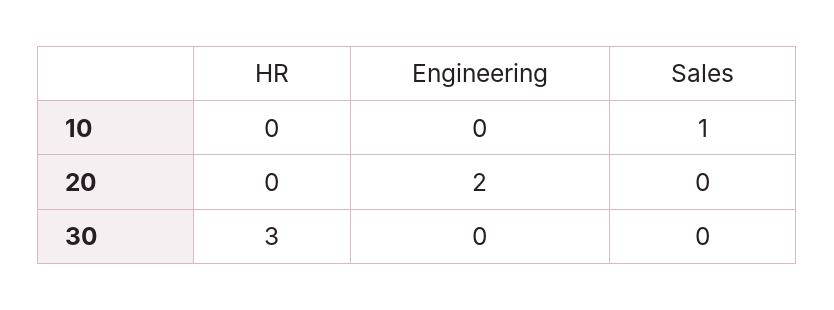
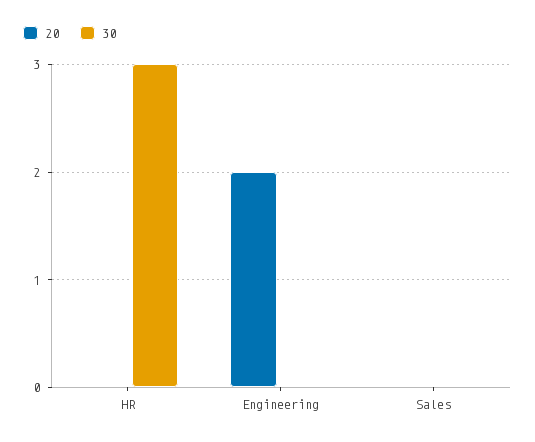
10, HR: 0 -> none
10, Engineering: 0 -> none
10, Sales: 1 -> none

